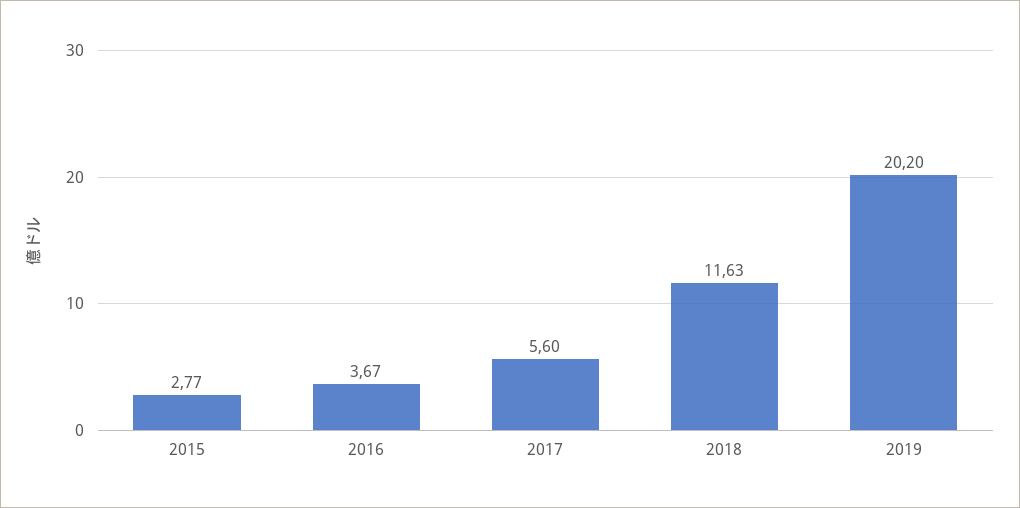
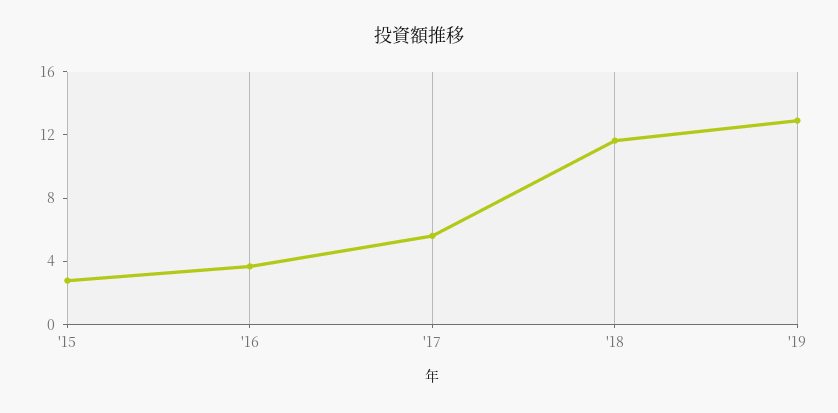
2019: 20.2 -> 13

